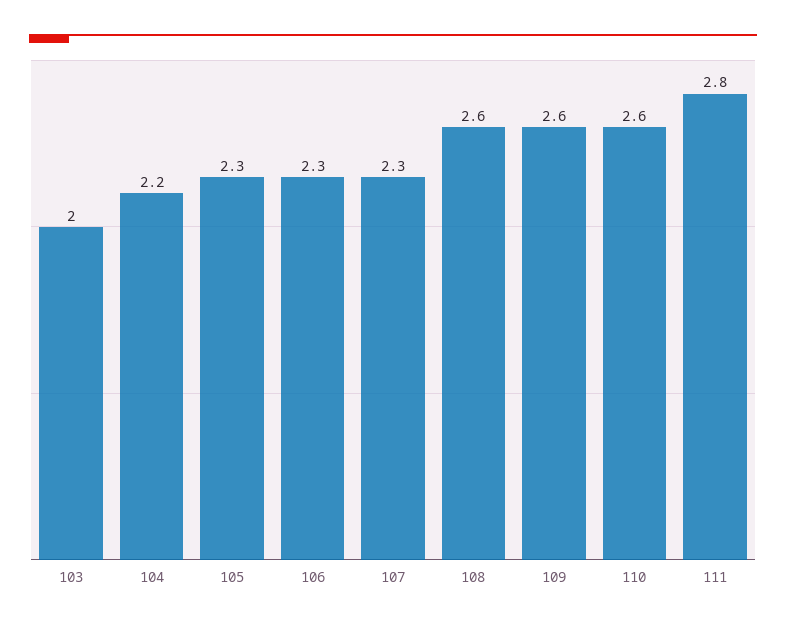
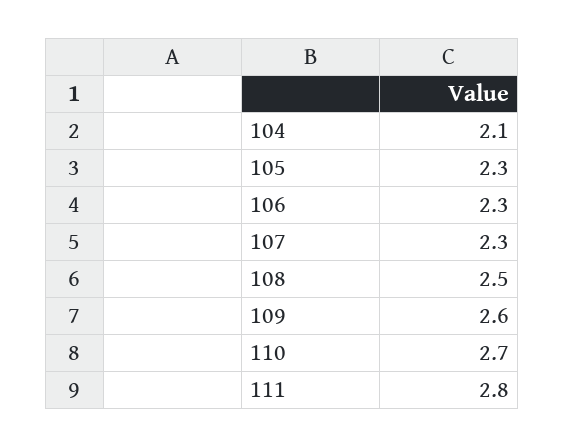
103: 2 -> none
104: 2.2 -> 2.1
108: 2.6 -> 2.5
110: 2.6 -> 2.7

